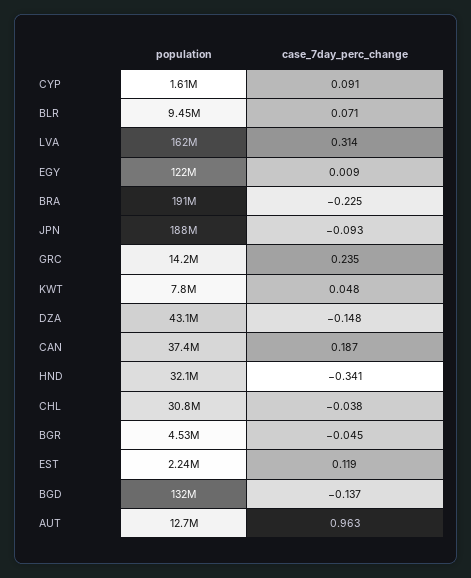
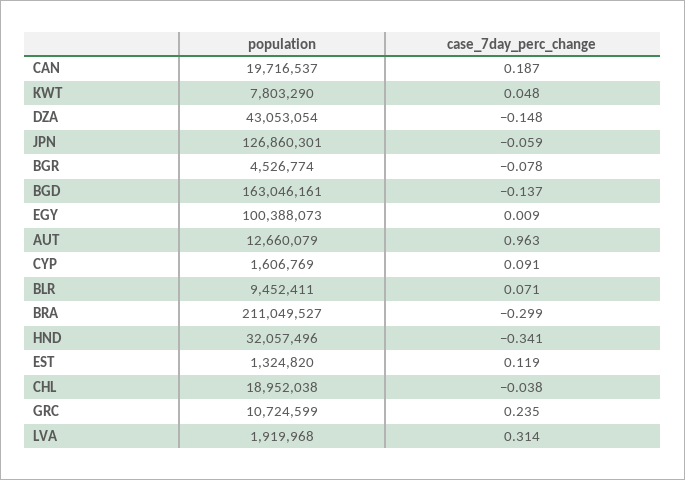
population, LVA: 162000000 -> 1919968
population, EGY: 122000000 -> 100388073
population, BRA: 191000000 -> 211049527
case_7day_perc_change, BRA: -0.225 -> -0.299
population, JPN: 188000000 -> 126860301
case_7day_perc_change, JPN: -0.093 -> -0.059
population, GRC: 14200000 -> 10724599
population, CAN: 37400000 -> 19716537
population, CHL: 30800000 -> 18952038
case_7day_perc_change, BGR: -0.045 -> -0.078
population, EST: 2240000 -> 1324820
population, BGD: 132000000 -> 163046161

